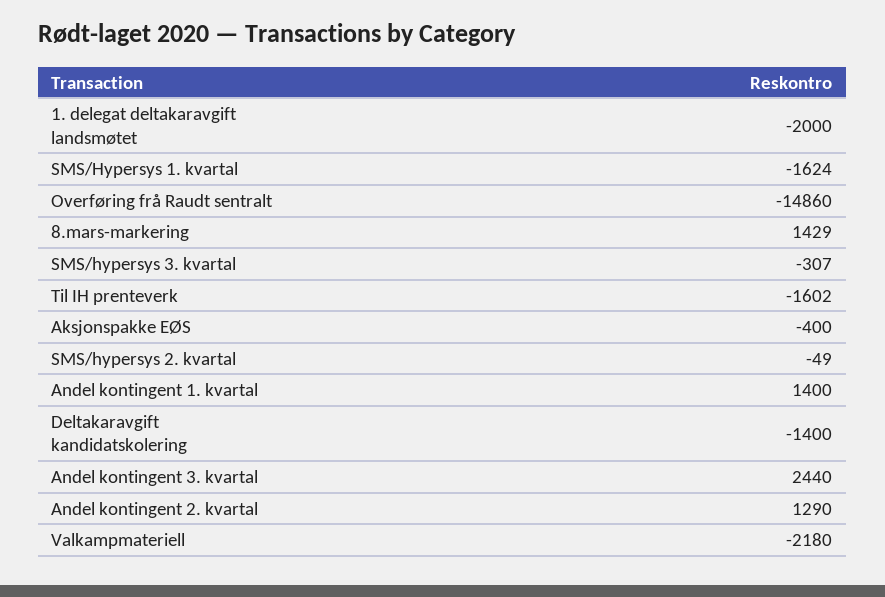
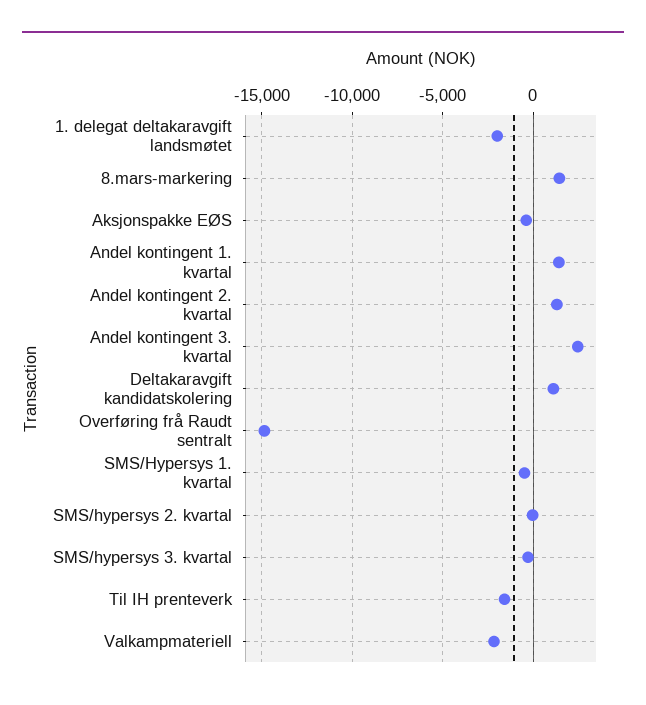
SMS/Hypersys 1. kvartal: -1624 -> -500
Deltakaravgift kandidatskolering: -1400 -> 1000

